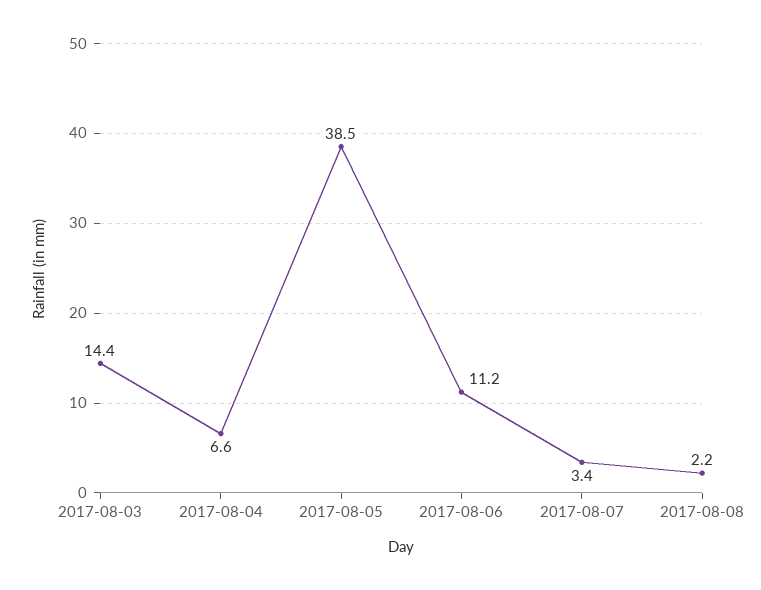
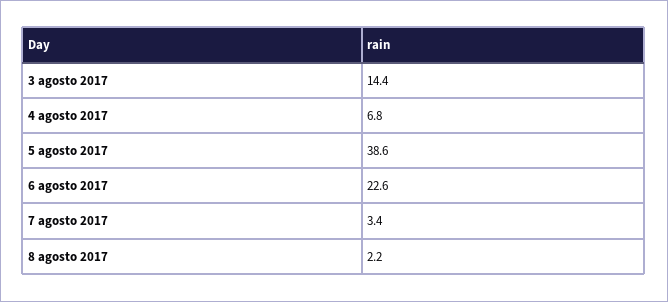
2017-08-04: 6.6 -> 6.8
2017-08-05: 38.5 -> 38.6
2017-08-06: 11.2 -> 22.6

